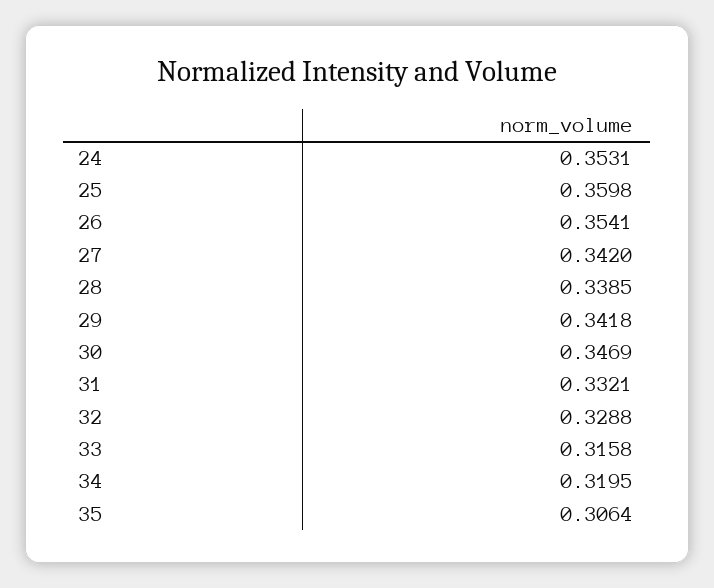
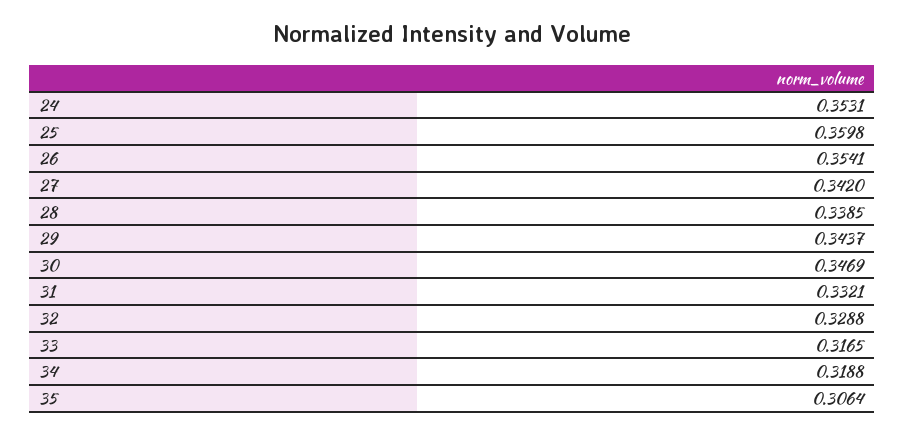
29: 0.3418 -> 0.3437
33: 0.3158 -> 0.3165
34: 0.3195 -> 0.3188

